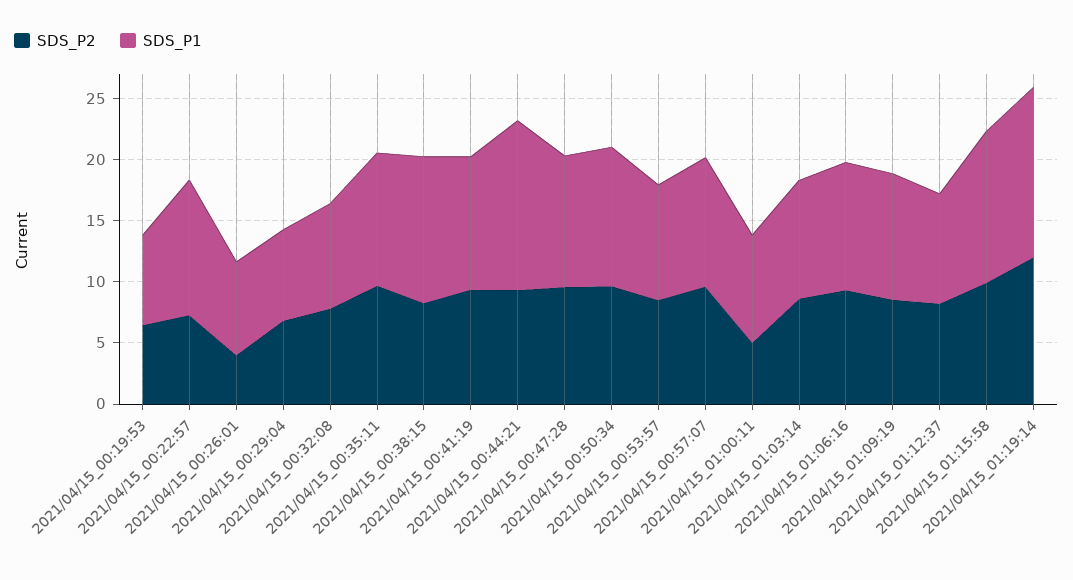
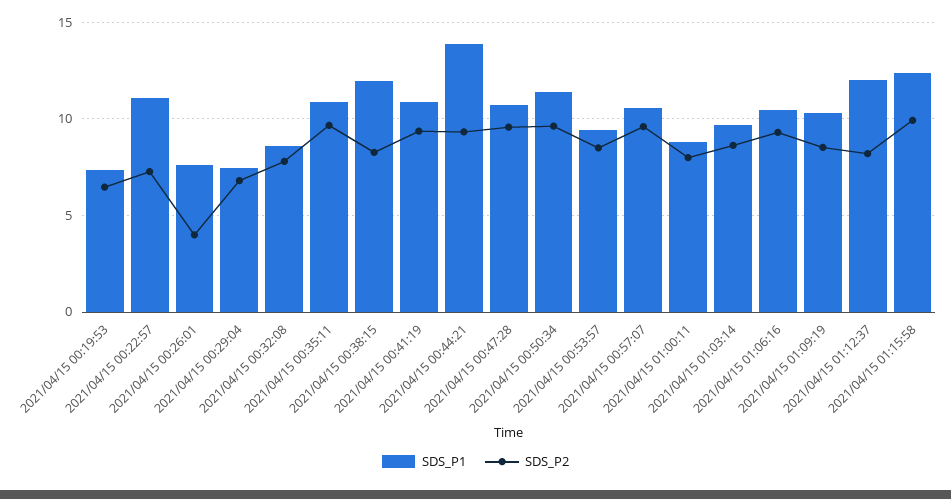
SDS_P2, 2021/04/15_01:00:11: 5 -> 8
SDS_P1, 2021/04/15_01:12:37: 9 -> 12
SDS_P2, 2021/04/15_01:19:14: 12 -> none
SDS_P1, 2021/04/15_01:19:14: 14 -> none

